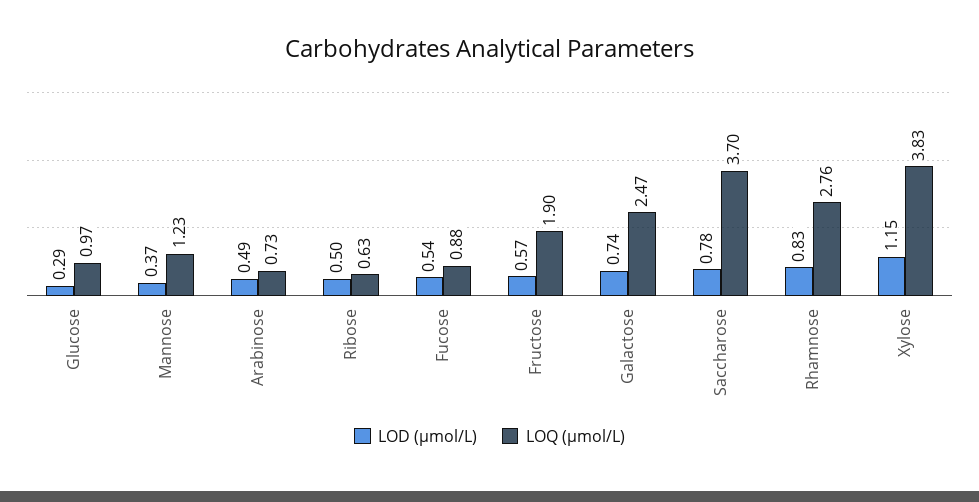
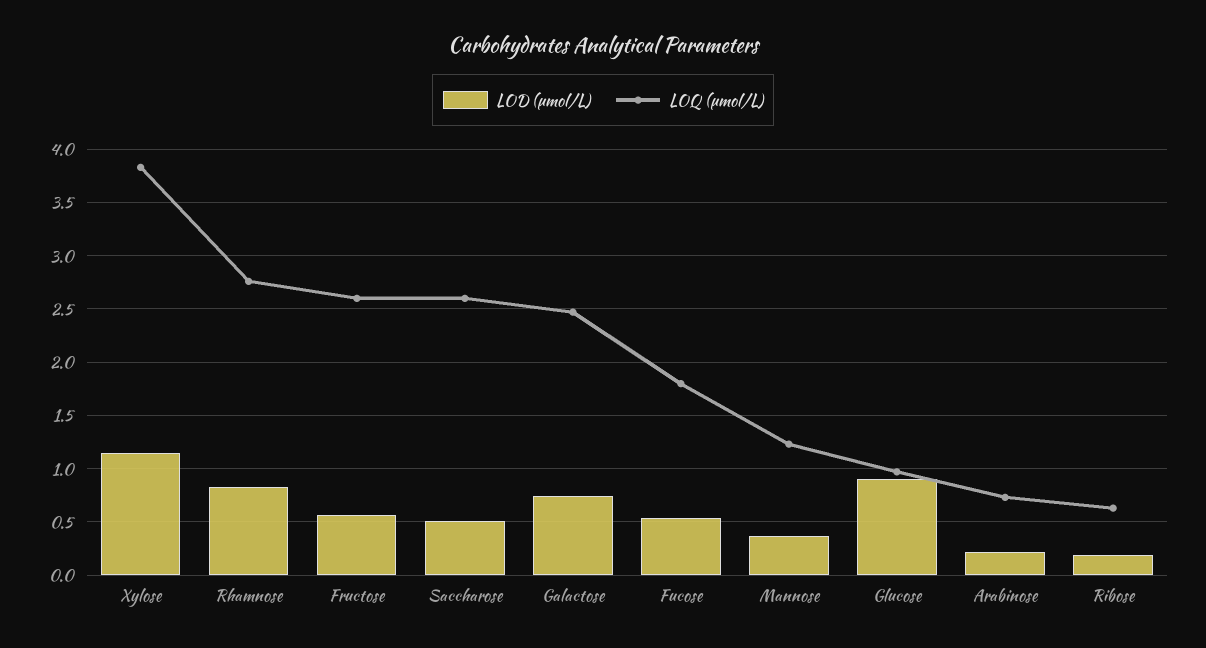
LOD (µmol/L), Glucose: 0.29 -> 0.9
LOD (µmol/L), Arabinose: 0.49 -> 0.2
LOD (µmol/L), Ribose: 0.5 -> 0.2
LOQ (µmol/L), Fucose: 0.88 -> 1.8
LOQ (µmol/L), Fructose: 1.9 -> 2.6
LOD (µmol/L), Saccharose: 0.78 -> 0.5
LOQ (µmol/L), Saccharose: 3.7 -> 2.6

